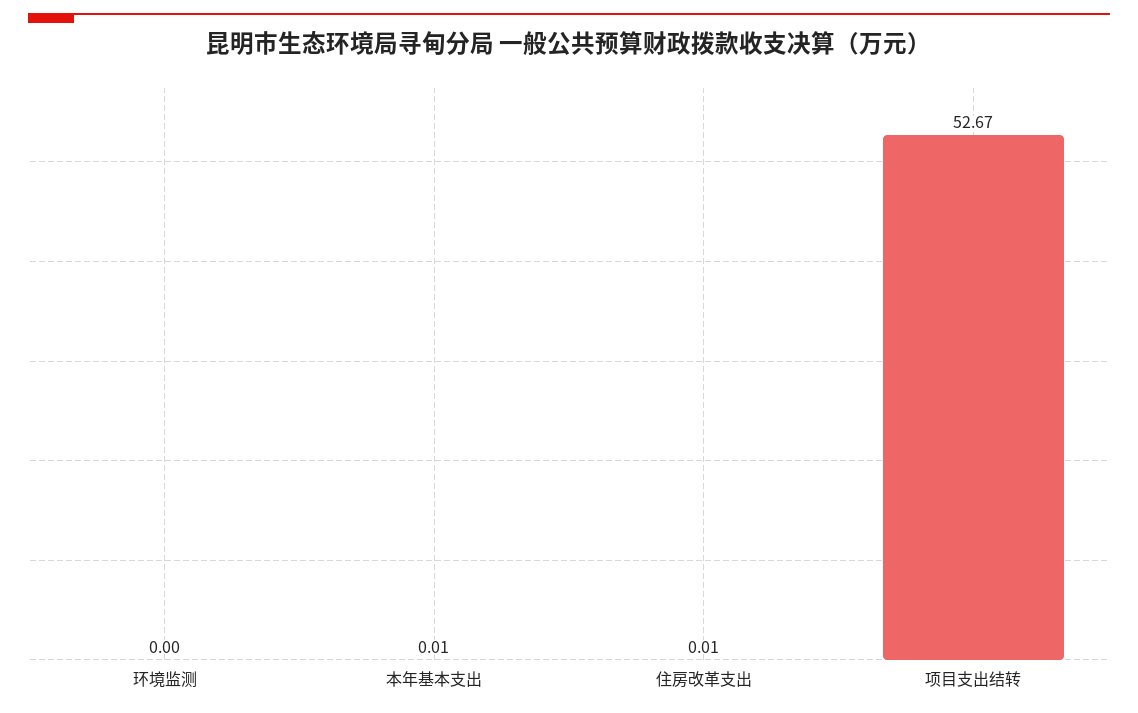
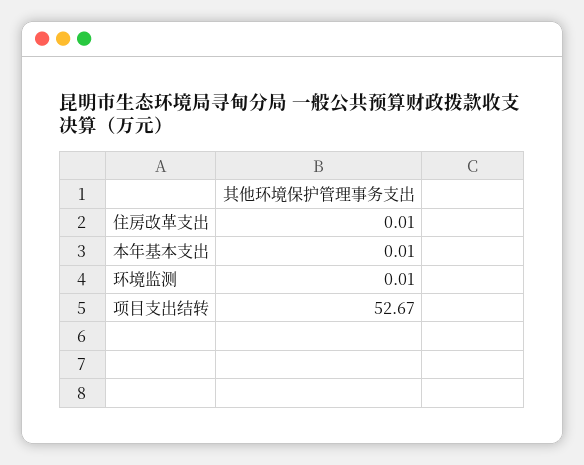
环境监测: 0 -> 0.01

